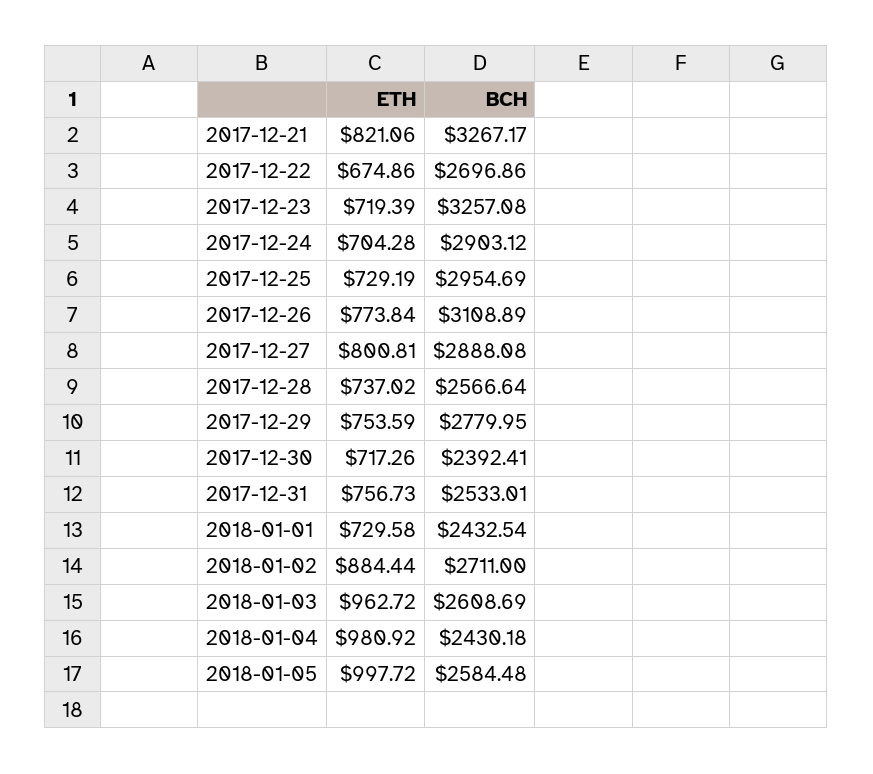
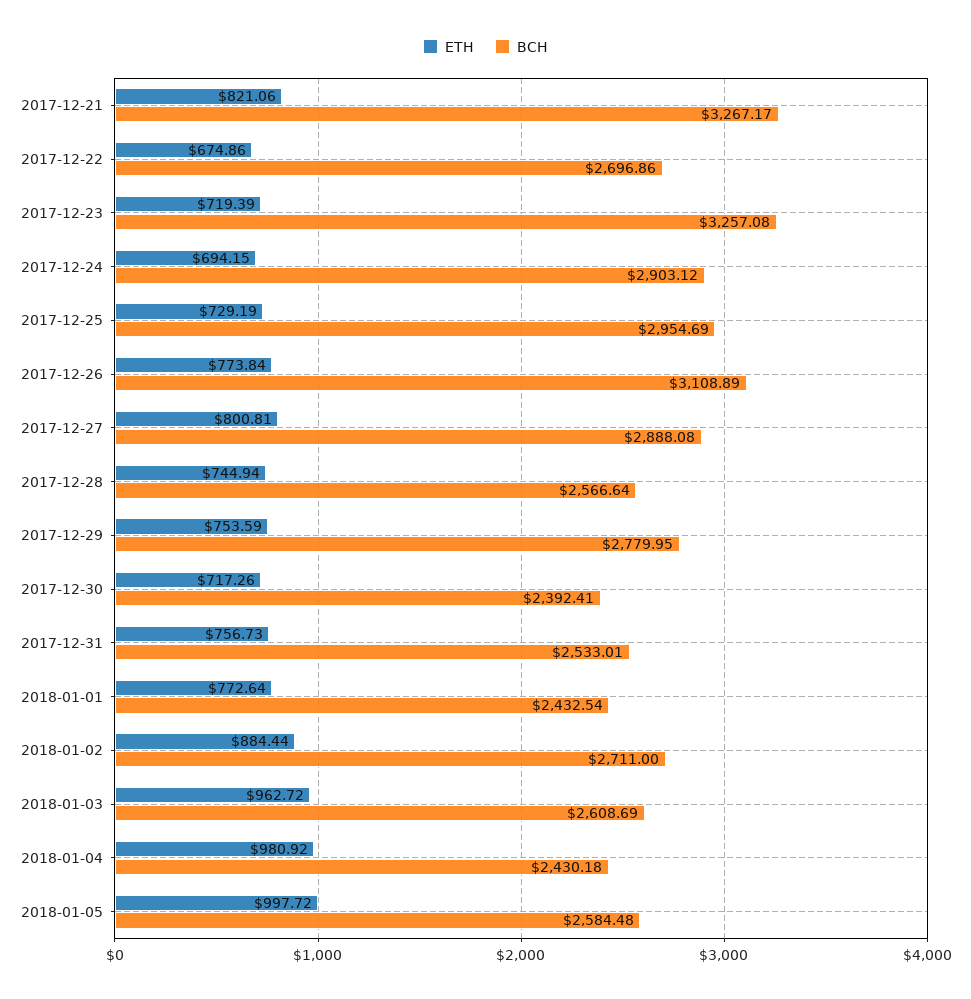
ETH, 2017-12-24: 704.28 -> 694.15
ETH, 2017-12-28: 737.02 -> 744.94
ETH, 2018-01-01: 729.58 -> 772.64

